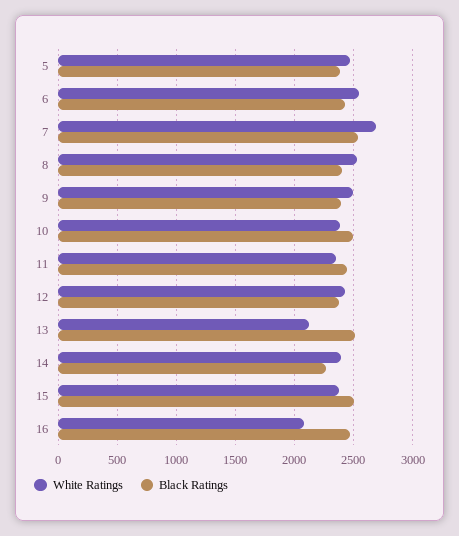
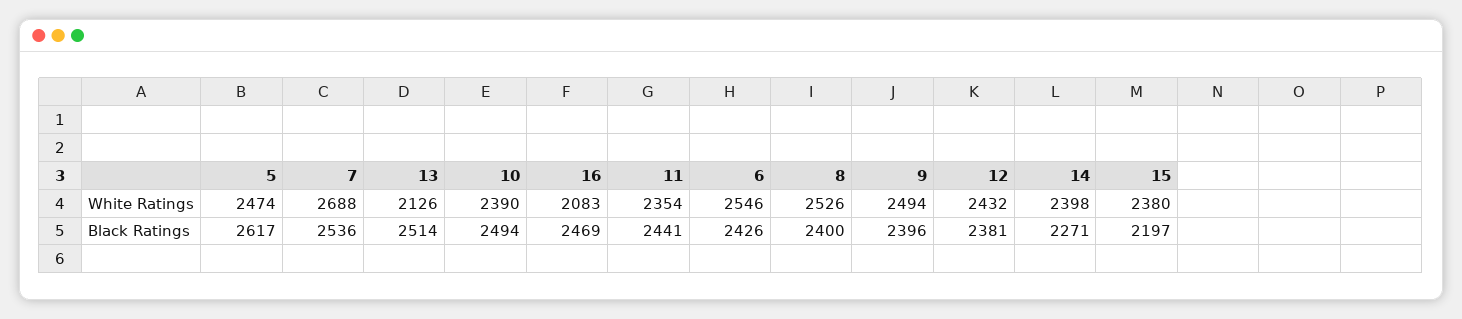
Black Ratings, 5: 2400 -> 2617
Black Ratings, 15: 2500 -> 2197

